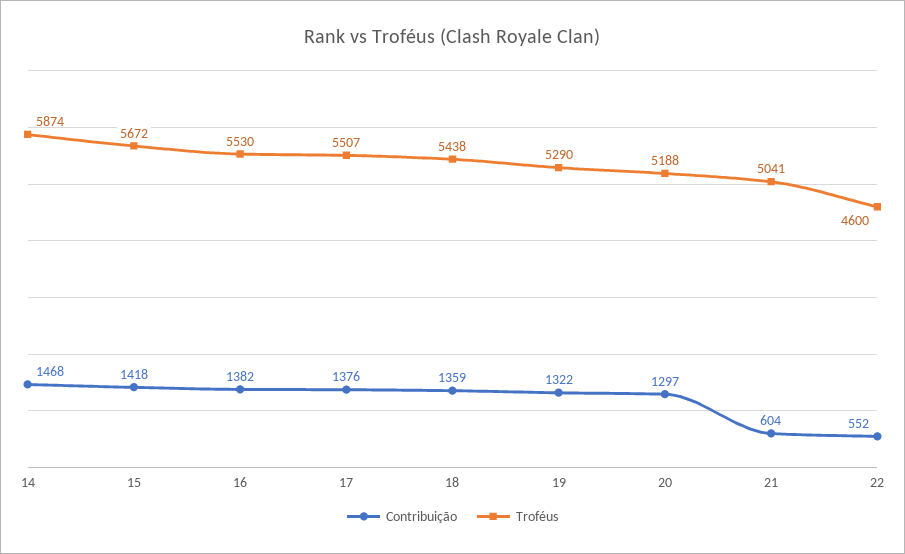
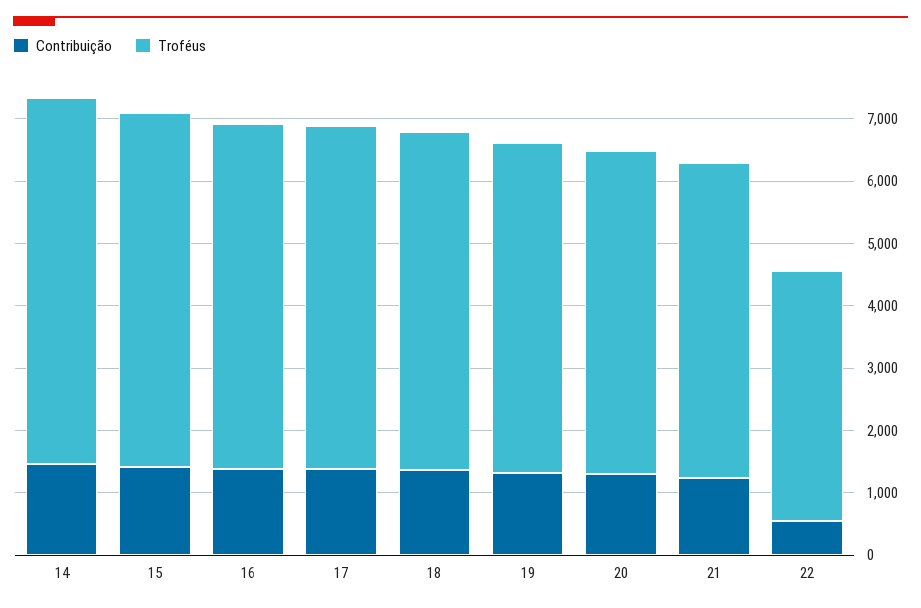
Contribuição, 21: 604 -> 1200
Troféus, 22: 4600 -> 4000

